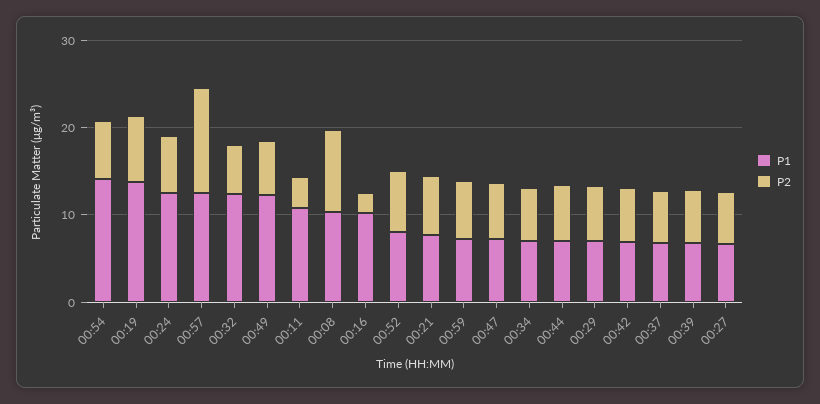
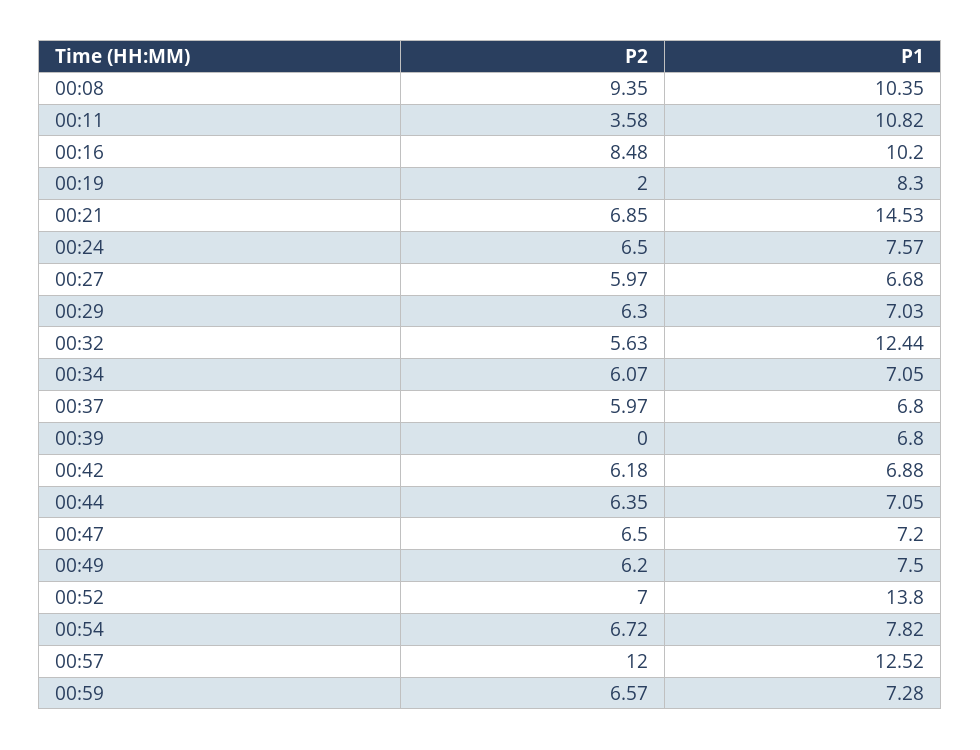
P1, 00:54: 14 -> 7.82
P1, 00:19: 14 -> 8.3
P2, 00:19: 8 -> 2
P1, 00:24: 12 -> 7.57
P1, 00:49: 12 -> 7.5
P2, 00:16: 2 -> 8.48
P1, 00:52: 8 -> 13.8
P1, 00:21: 8 -> 14.53
P2, 00:39: 6 -> 0

